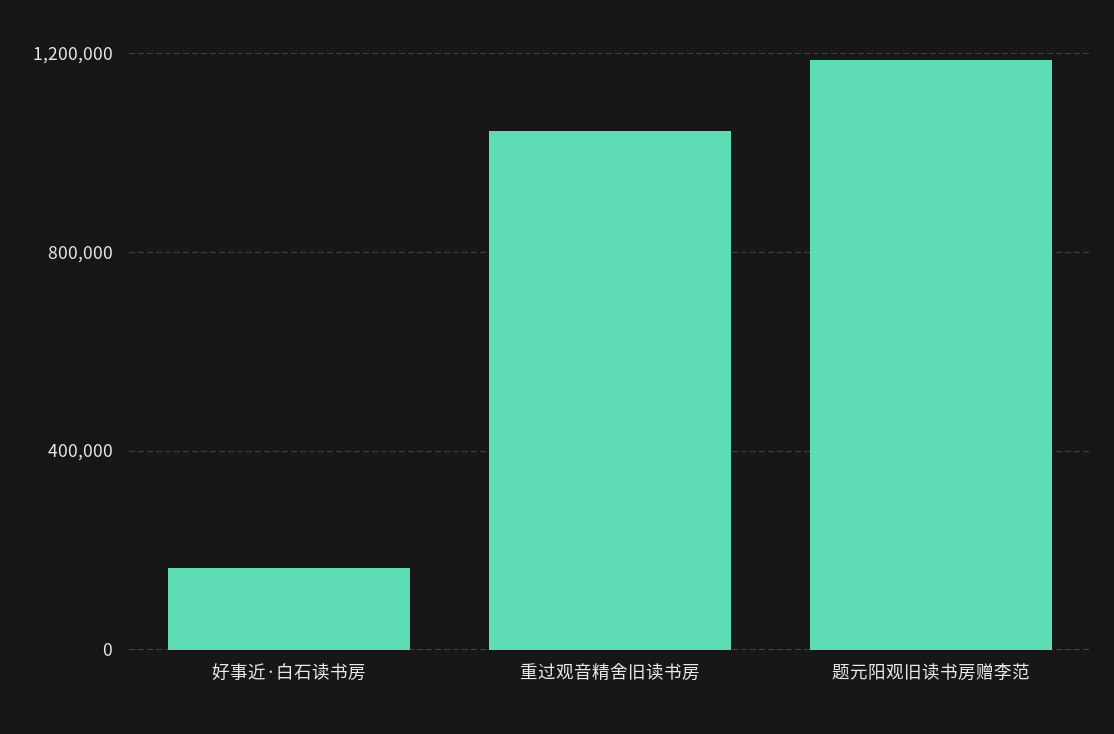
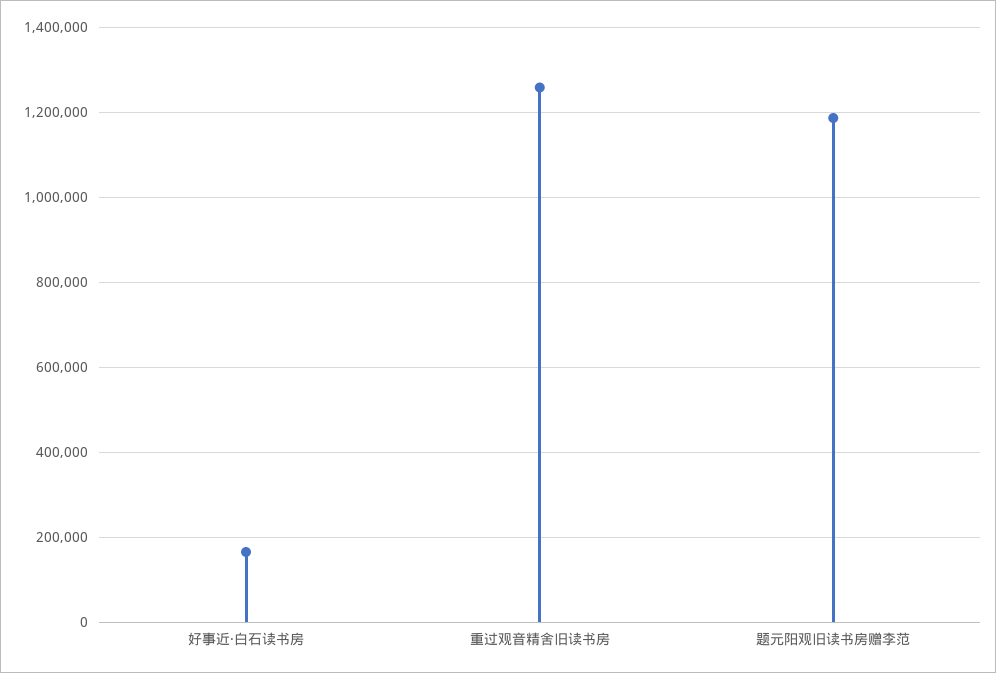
重过观音精舍旧读书房: 1050000 -> 1260000

